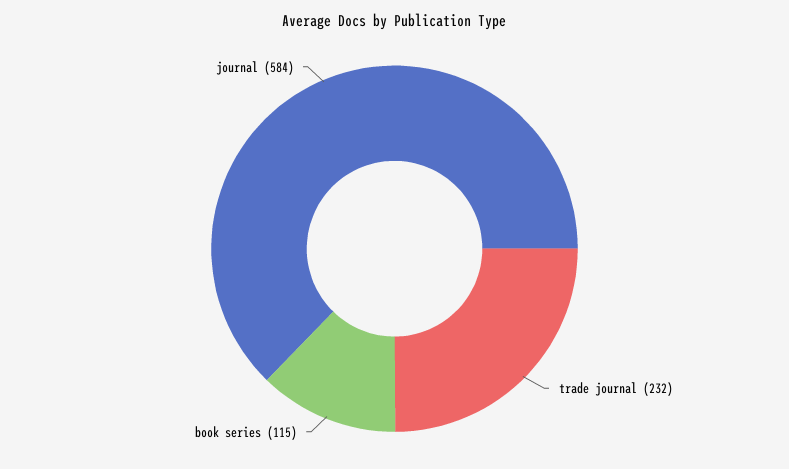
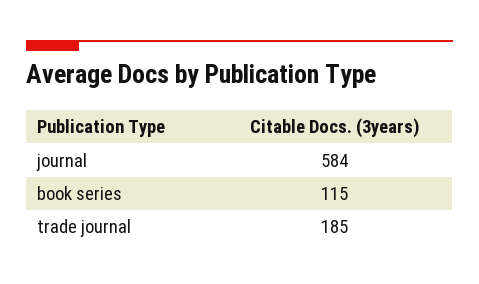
trade journal: 232 -> 185

